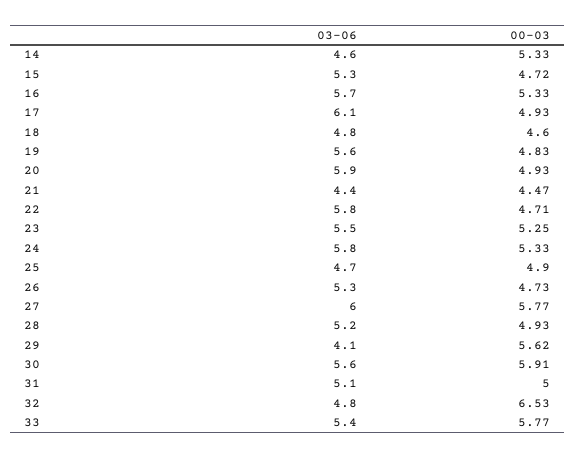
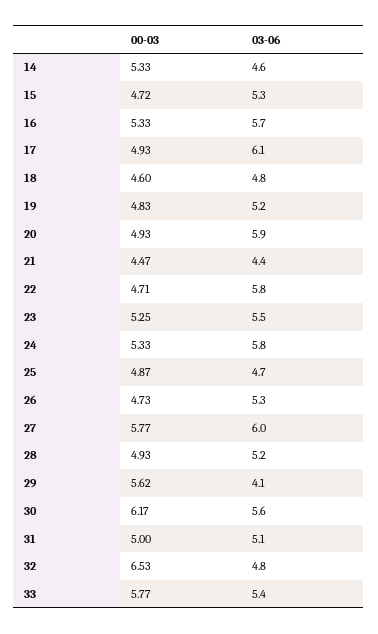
03-06, 19: 5.6 -> 5.2
00-03, 25: 4.9 -> 4.87
00-03, 30: 5.91 -> 6.17

